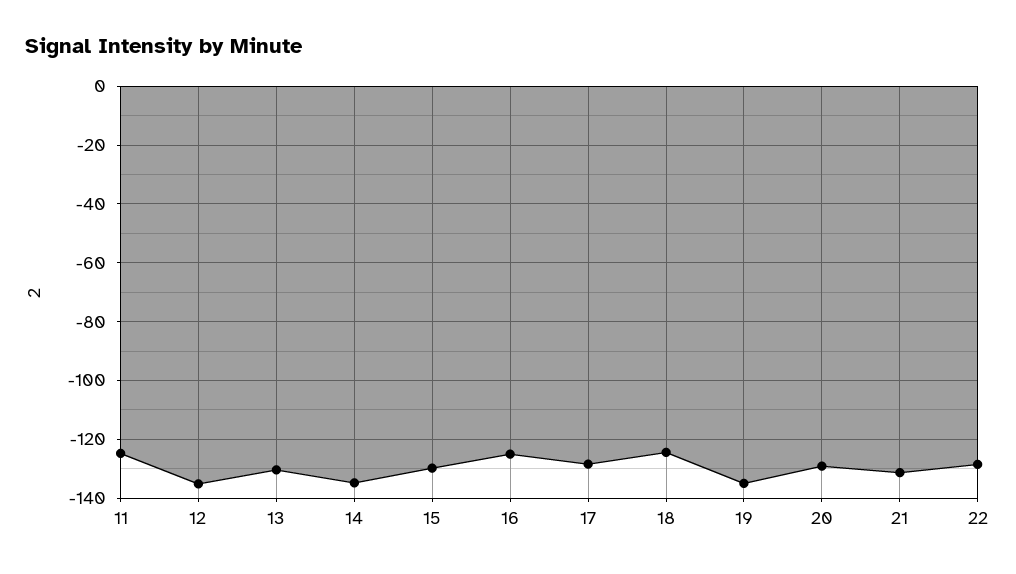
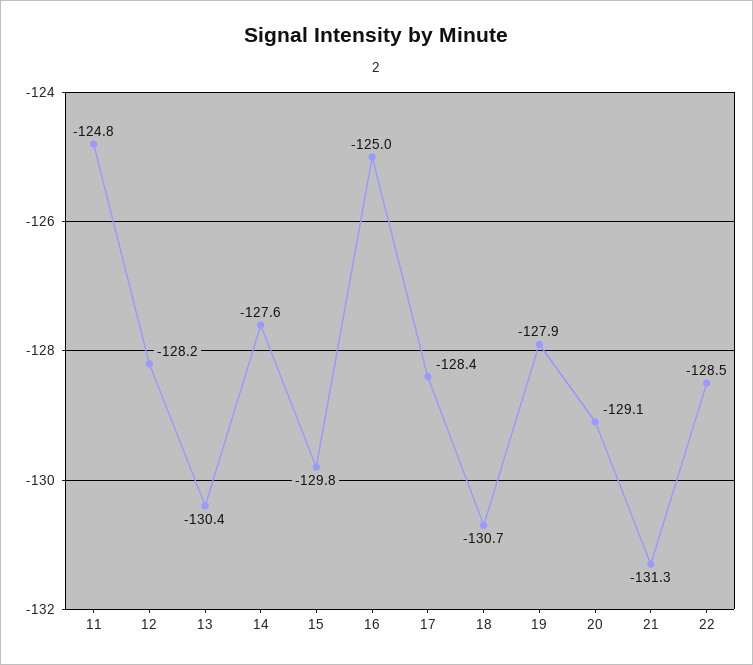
12: -135 -> -128.2
14: -135 -> -127.6
18: -125 -> -130.7
19: -135 -> -127.9

